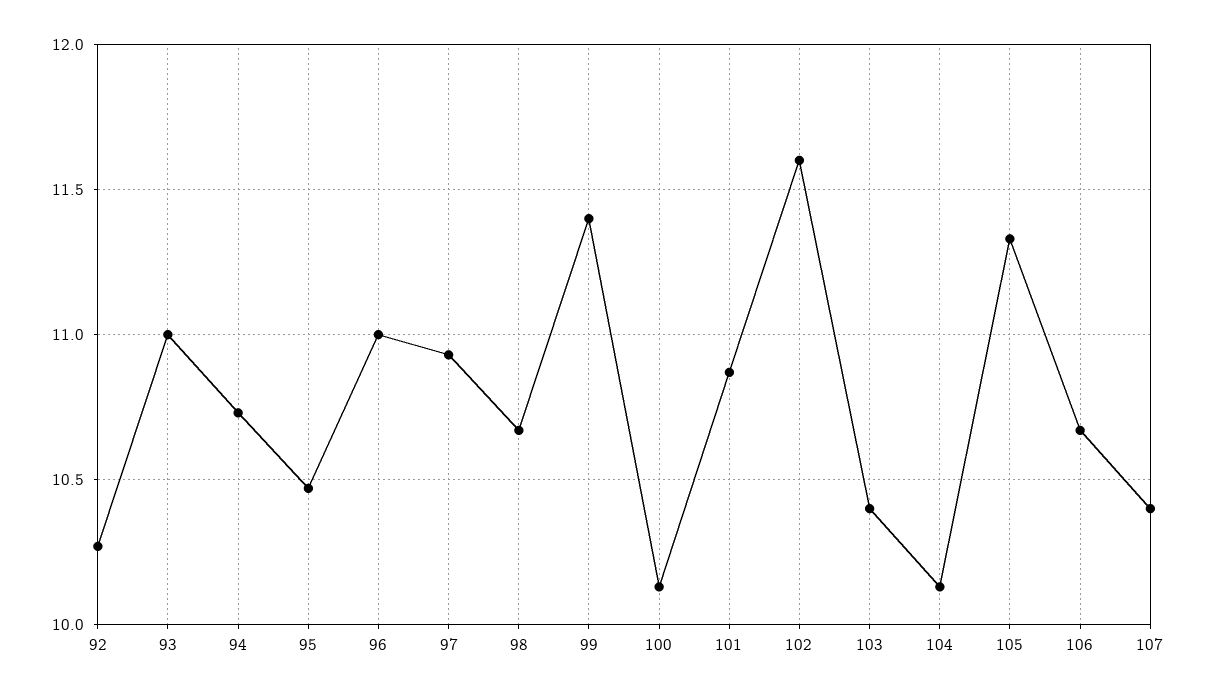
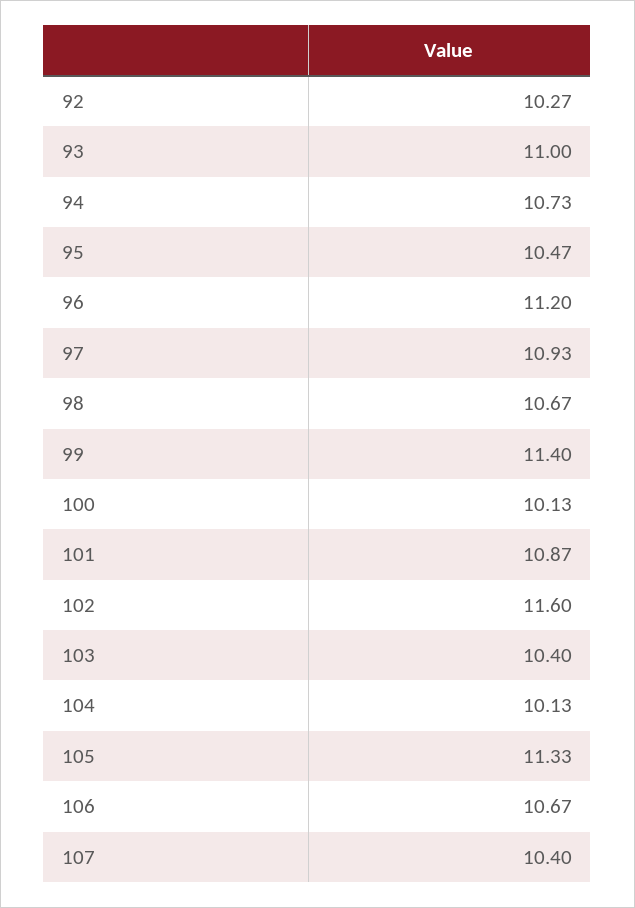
96: 11 -> 11.2

